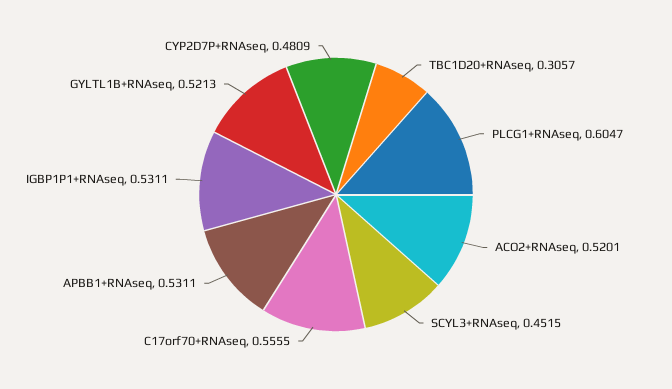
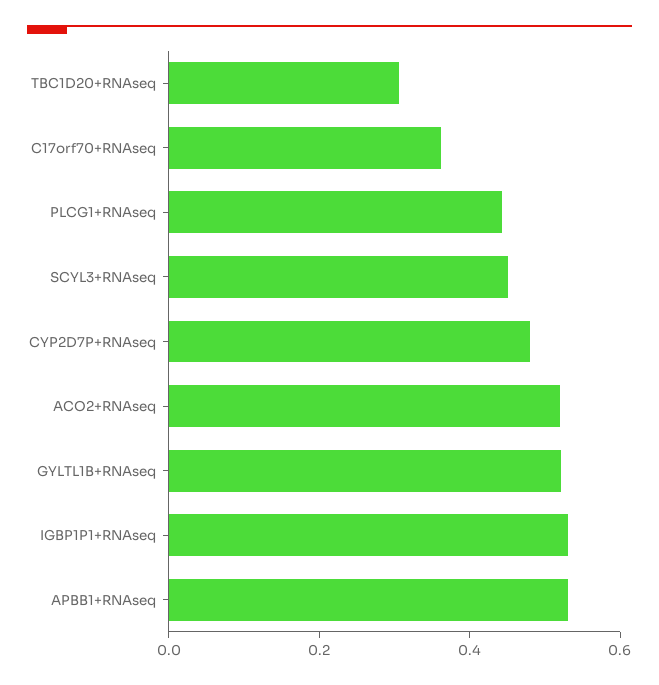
PLCG1+RNAseq: 0.6047 -> 0.45
C17orf70+RNAseq: 0.5555 -> 0.35

